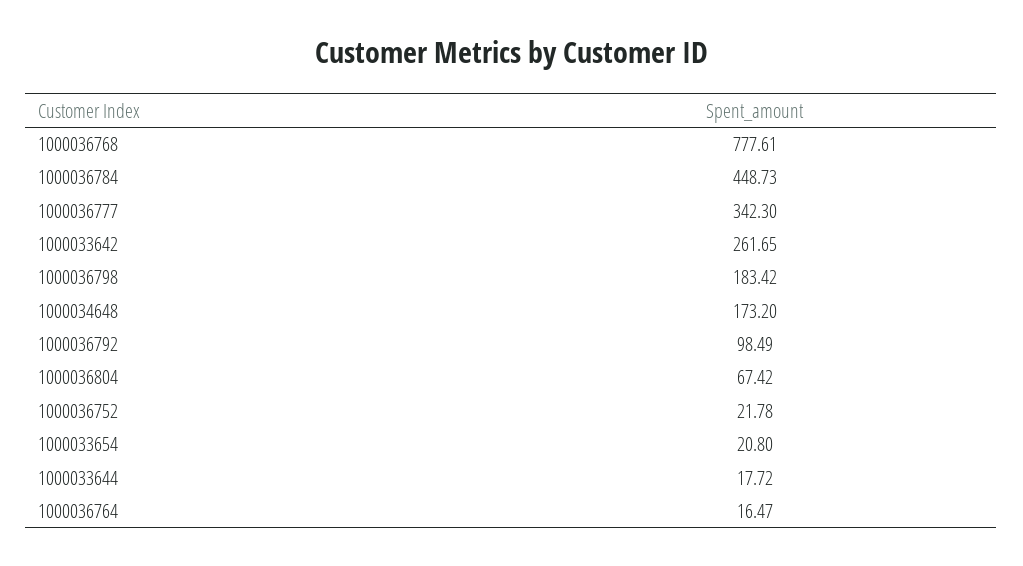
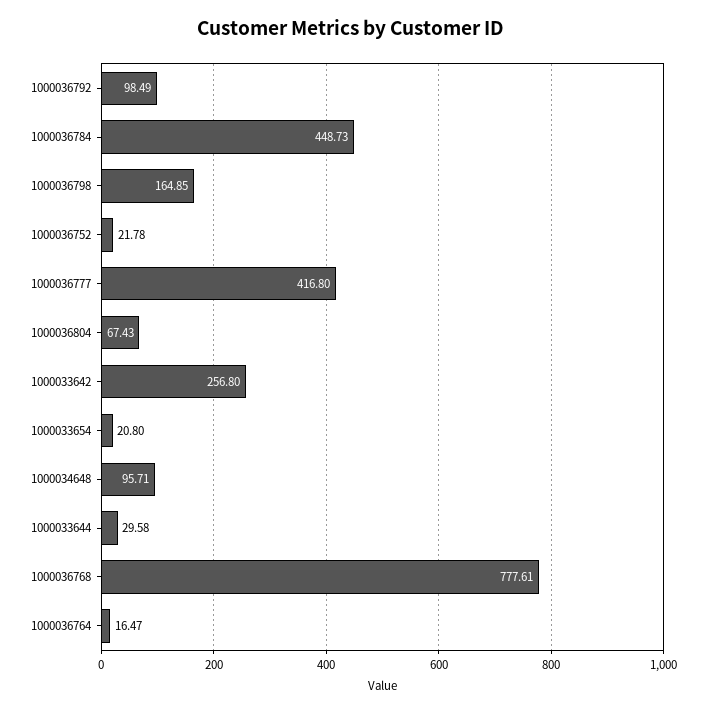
1000036777: 342.3 -> 416.8
1000033642: 261.65 -> 256.8
1000036798: 183.42 -> 164.85
1000034648: 173.2 -> 95.71
1000036804: 67.42 -> 67.43
1000033644: 17.72 -> 29.58

